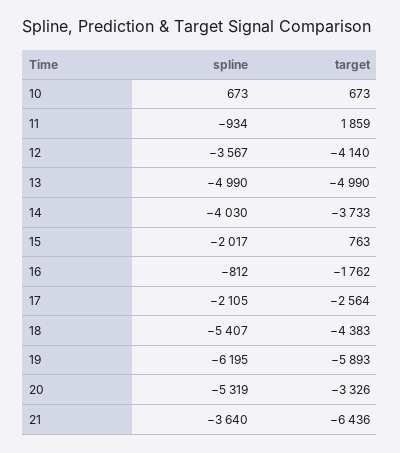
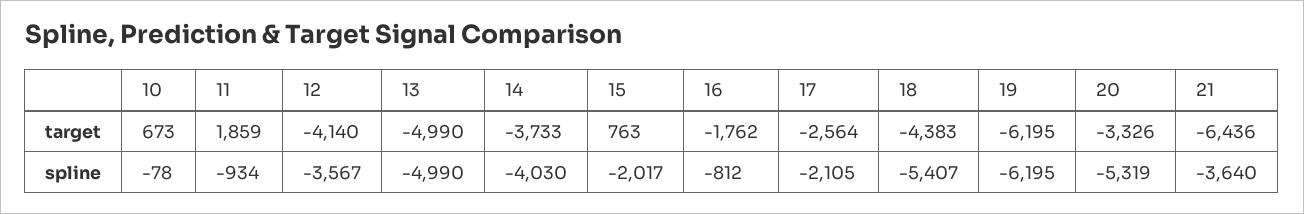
spline, 10: 673 -> -78
target, 19: -5893 -> -6195

